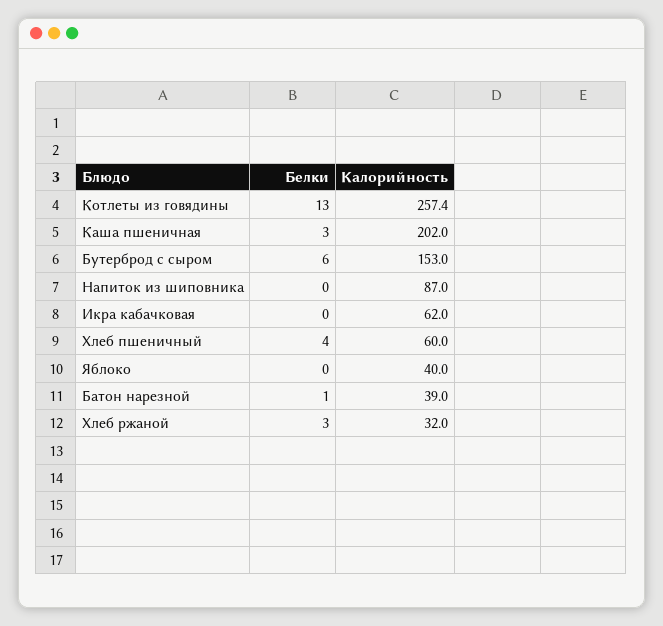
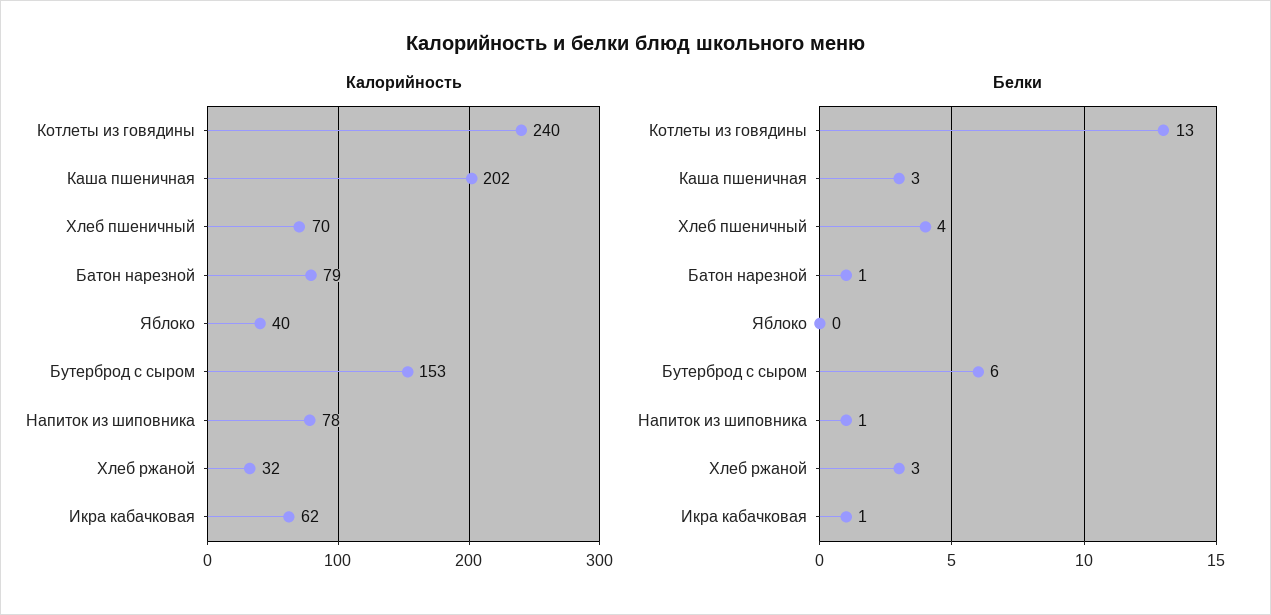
Калорийность, Котлеты из говядины: 257.4 -> 240
Белки, Напиток из шиповника: 0 -> 1
Калорийность, Напиток из шиповника: 87 -> 78
Белки, Икра кабачковая: 0 -> 1
Калорийность, Хлеб пшеничный: 60 -> 70
Калорийность, Батон нарезной: 39 -> 79

